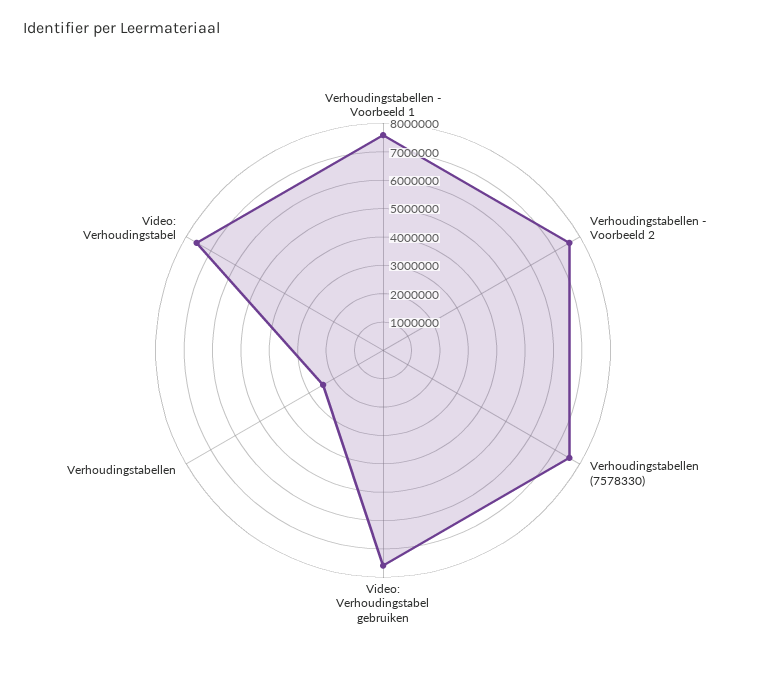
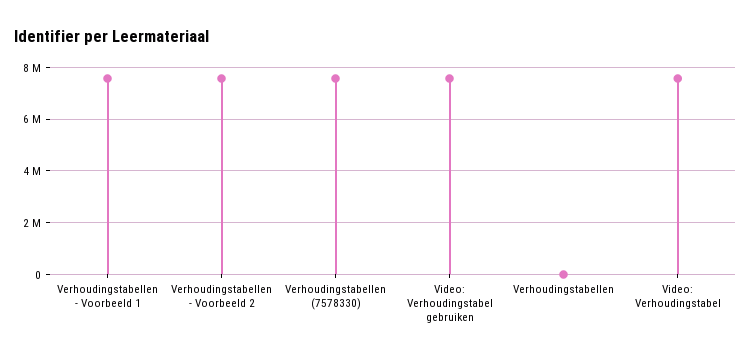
Verhoudingstabellen: 2500000 -> 0

